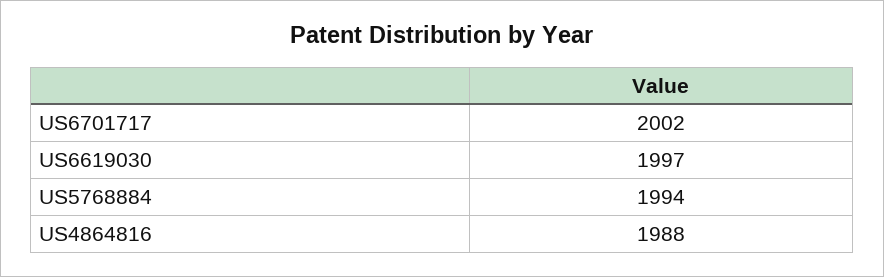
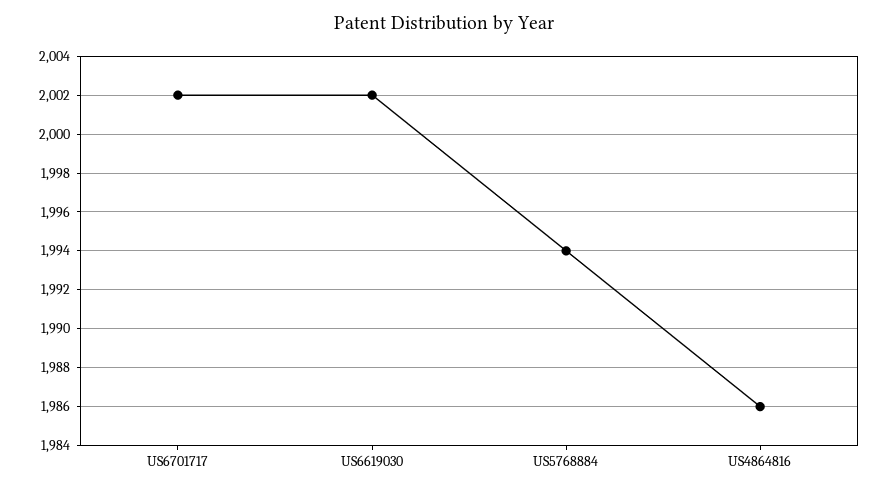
US6619030: 1997 -> 2002
US4864816: 1988 -> 1986

